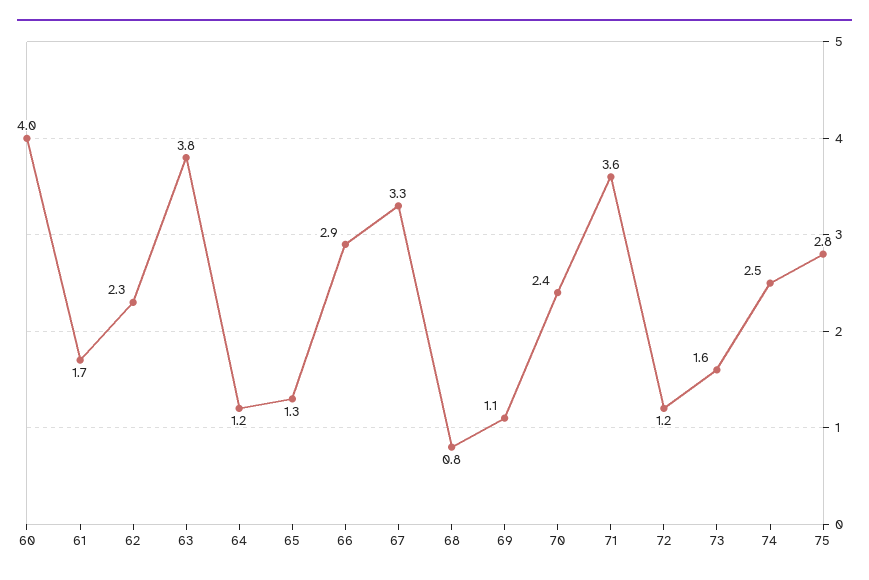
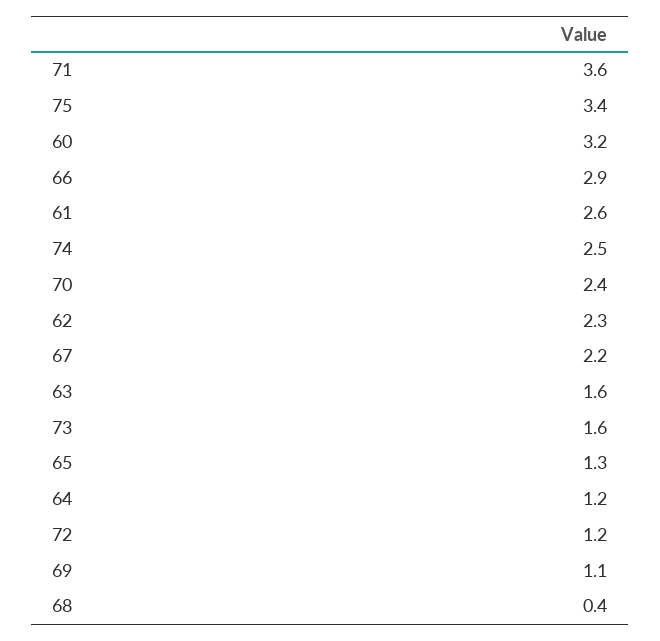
60: 4 -> 3.2
61: 1.7 -> 2.6
63: 3.8 -> 1.6
67: 3.3 -> 2.2
68: 0.8 -> 0.4
75: 2.8 -> 3.4

